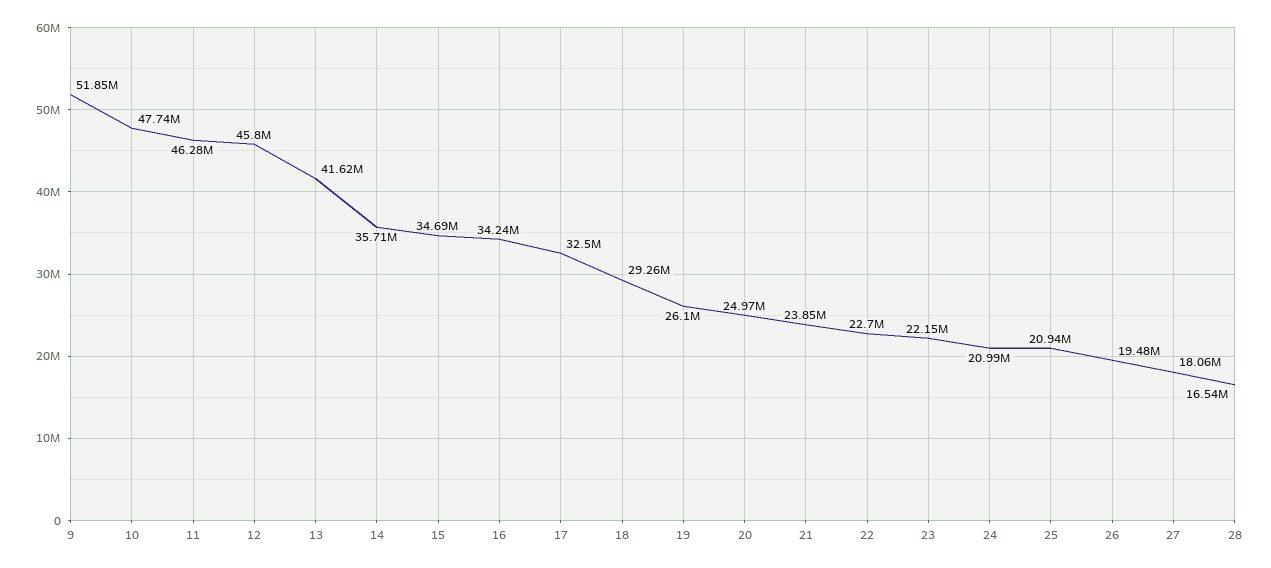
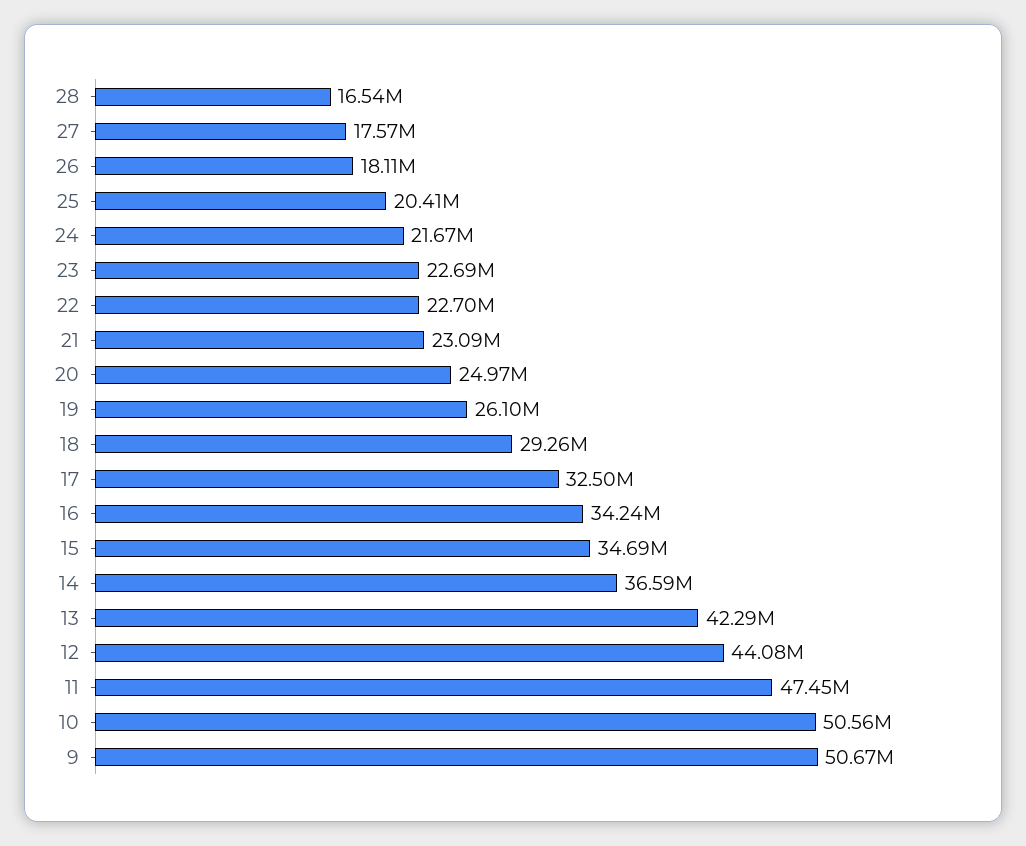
9: 51850000 -> 50670000
10: 47740000 -> 50560000
11: 46280000 -> 47450000
12: 45800000 -> 44080000
13: 41620000 -> 42290000
14: 35710000 -> 36590000
21: 23850000 -> 23090000
23: 22150000 -> 22690000
24: 20990000 -> 21670000
25: 20940000 -> 20410000
26: 19480000 -> 18110000
27: 18060000 -> 17570000

